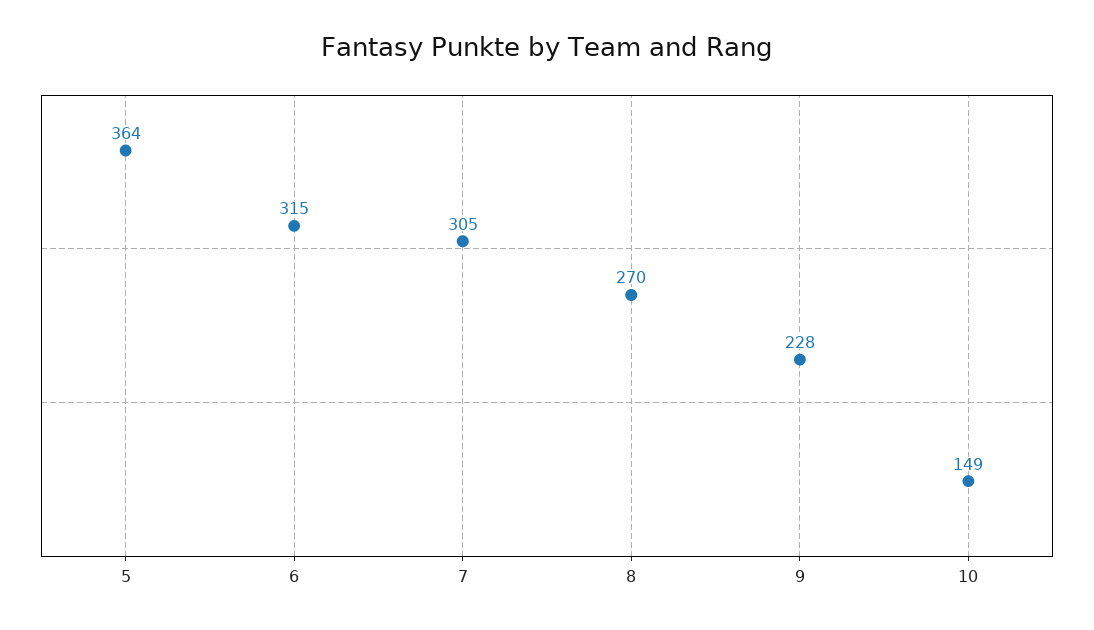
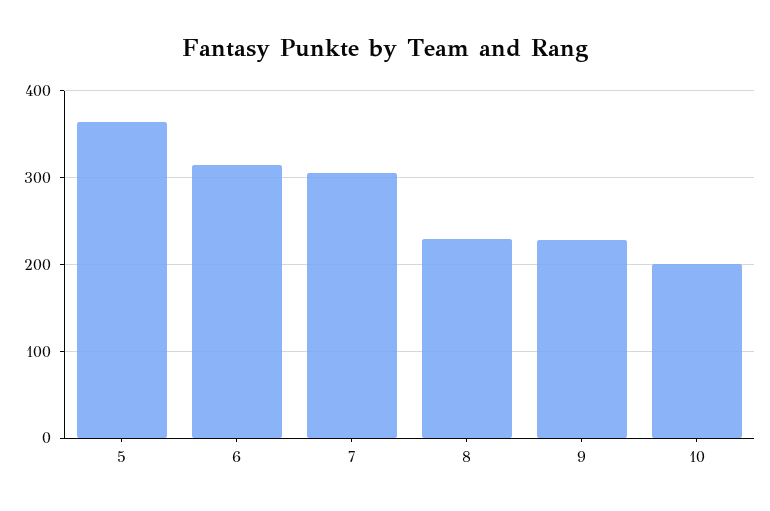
8: 270 -> 230
10: 149 -> 200

